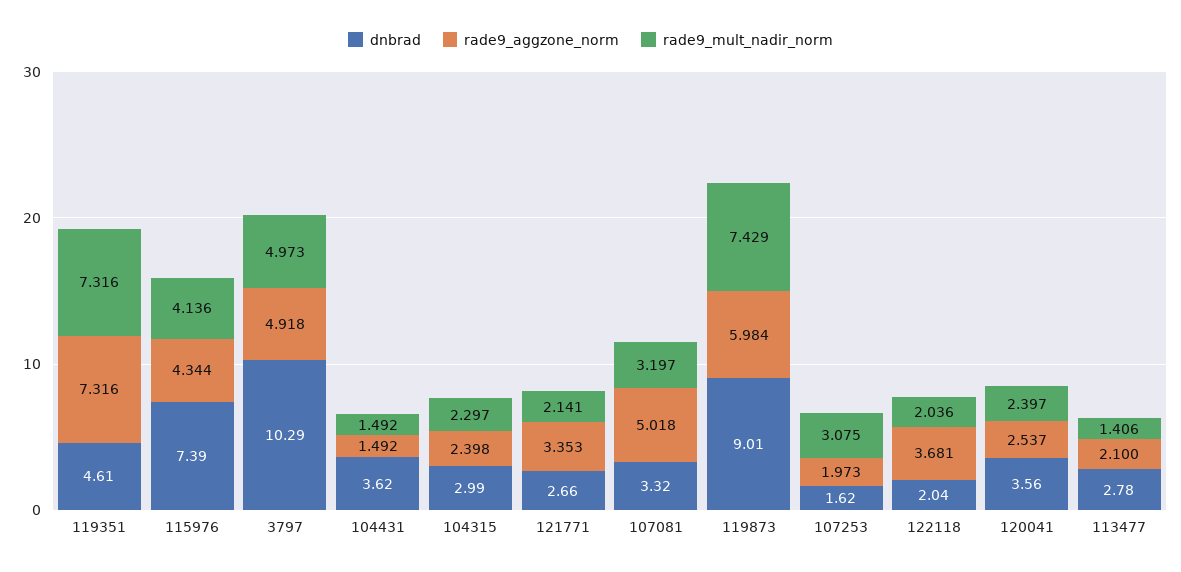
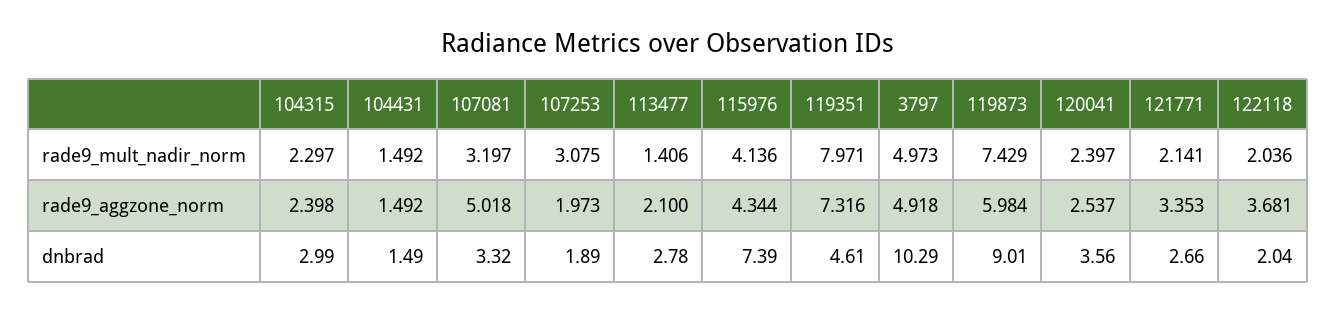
rade9_mult_nadir_norm, 119351: 7.316 -> 7.971
dnbrad, 104431: 3.62 -> 1.49
dnbrad, 107253: 1.62 -> 1.89

